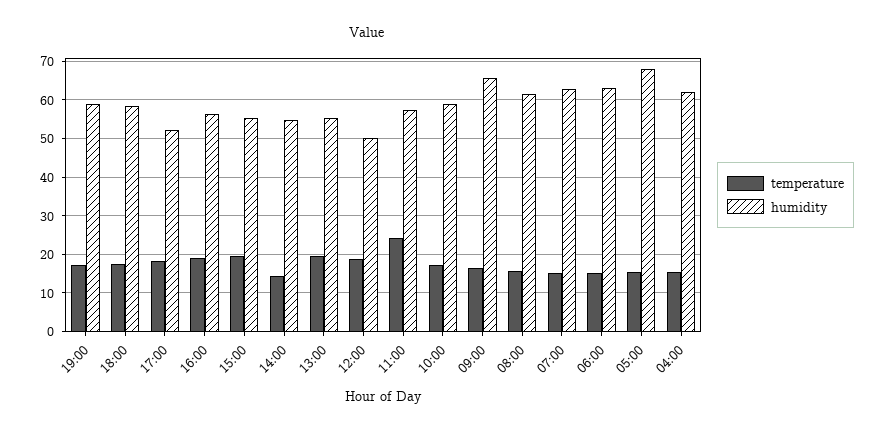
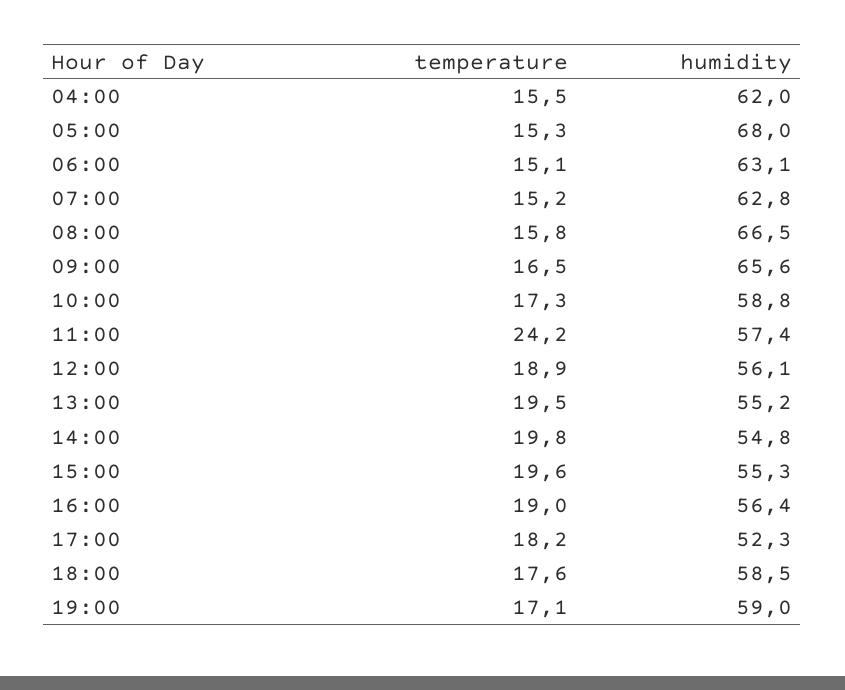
temperature, 14:00: 14 -> 19.8
humidity, 12:00: 50 -> 56.1
humidity, 08:00: 62 -> 66.5

